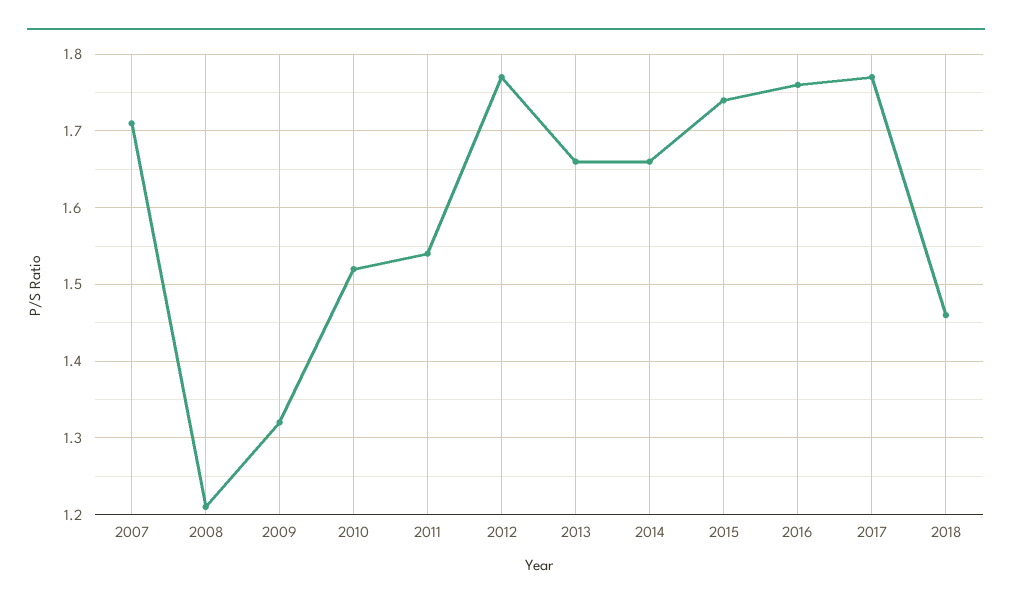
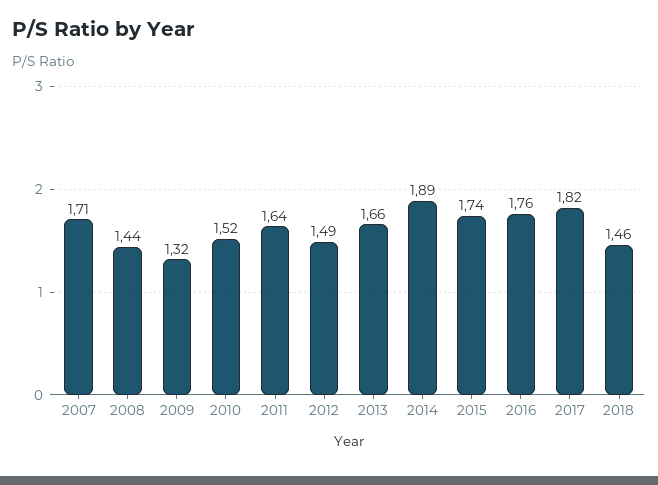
2008: 1.21 -> 1.44
2011: 1.54 -> 1.64
2012: 1.77 -> 1.49
2014: 1.66 -> 1.89
2017: 1.77 -> 1.82

